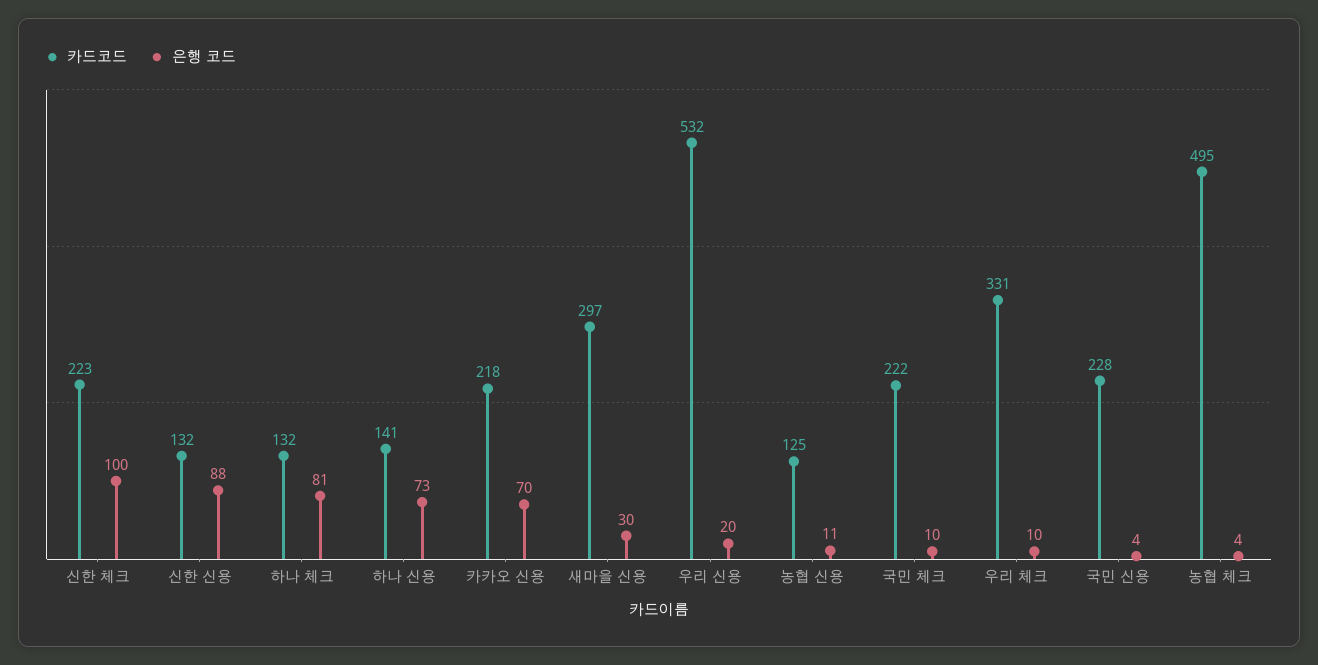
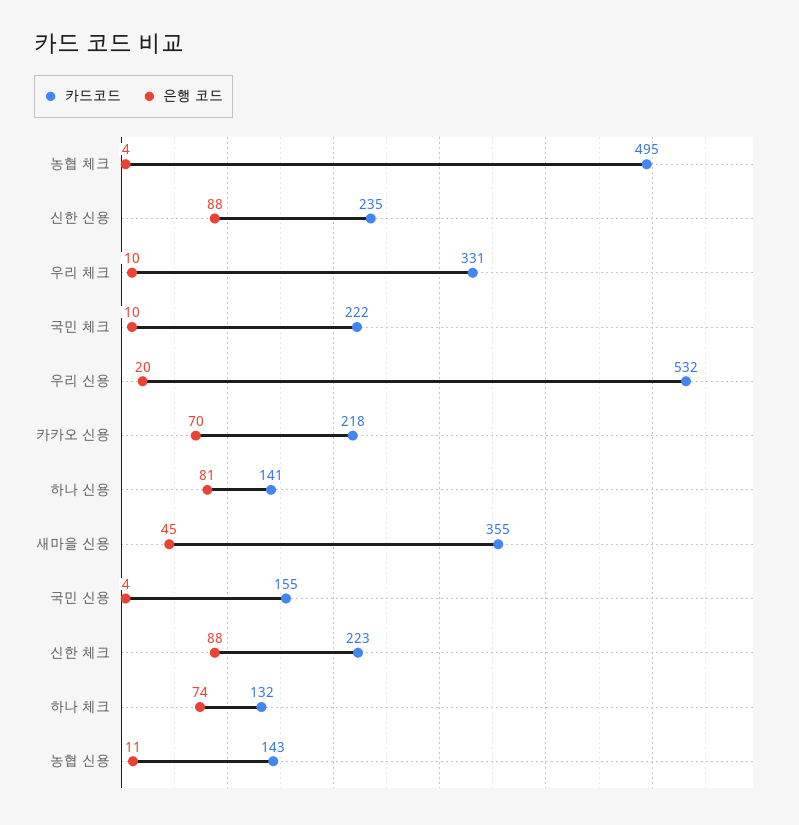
은행 코드, 신한 체크: 100 -> 88
카드코드, 신한 신용: 132 -> 235
은행 코드, 하나 체크: 81 -> 74
은행 코드, 하나 신용: 73 -> 81
카드코드, 새마을 신용: 297 -> 355
은행 코드, 새마을 신용: 30 -> 45
카드코드, 농협 신용: 125 -> 143
카드코드, 국민 신용: 228 -> 155

